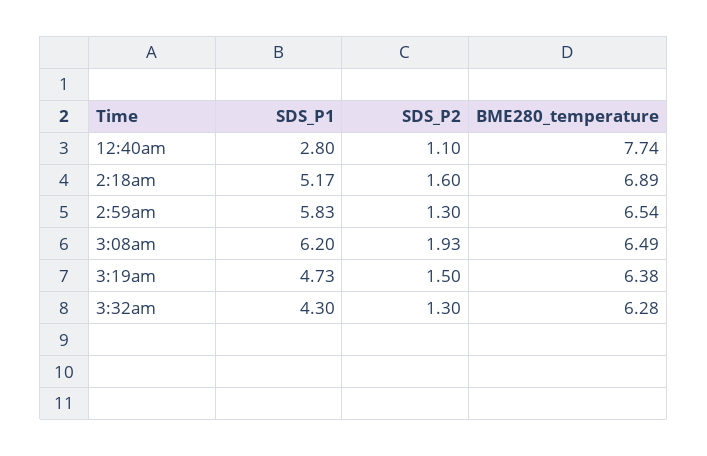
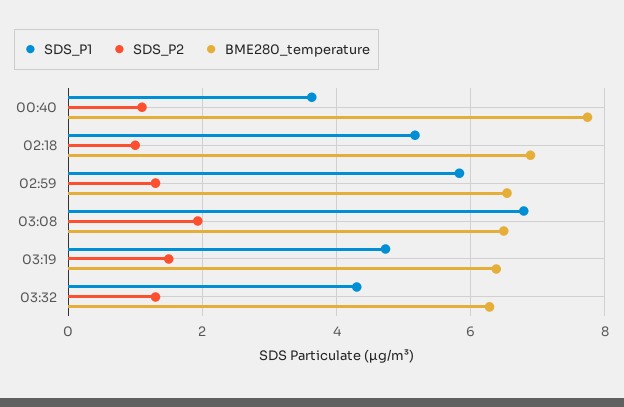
SDS_P1, 12:40am: 2.8 -> 3.6
SDS_P2, 2:18am: 1.6 -> 1
SDS_P1, 3:08am: 6.2 -> 6.8

